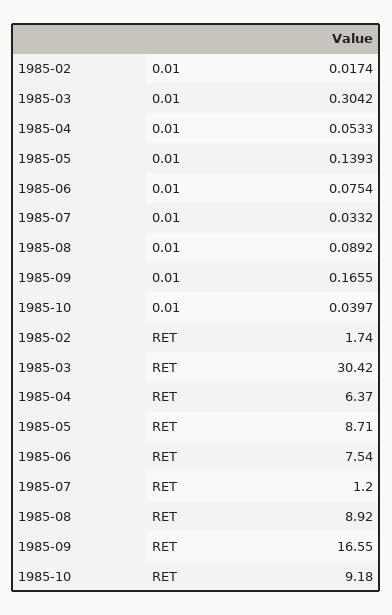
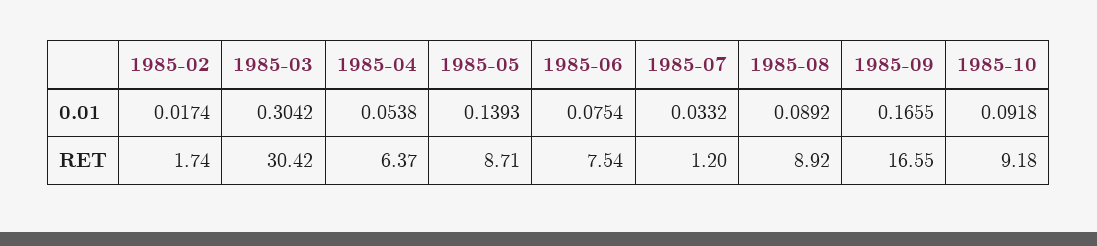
1985-04, 0.01: 0.0533 -> 0.0538
1985-10, 0.01: 0.0397 -> 0.0918

